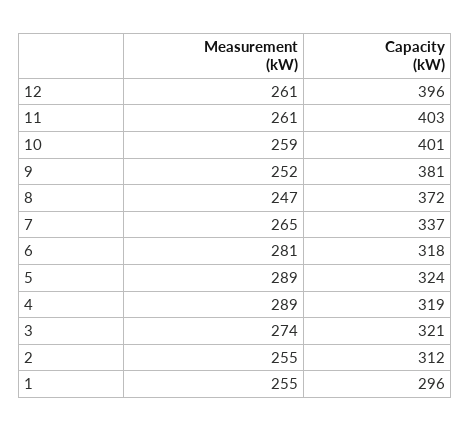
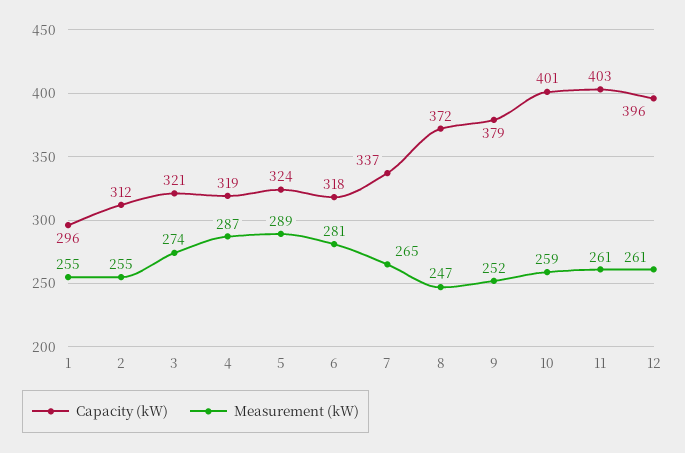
Capacity (kW), 9: 381 -> 379
Measurement (kW), 4: 289 -> 287

